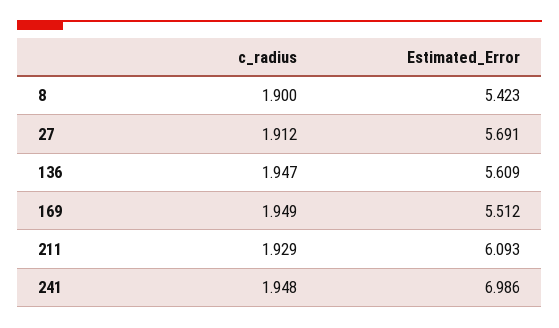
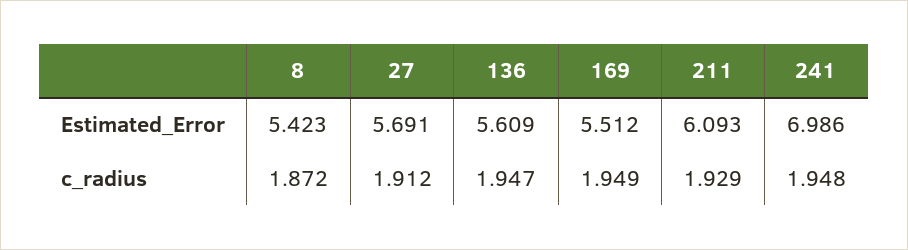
c_radius, 8: 1.9 -> 1.872

